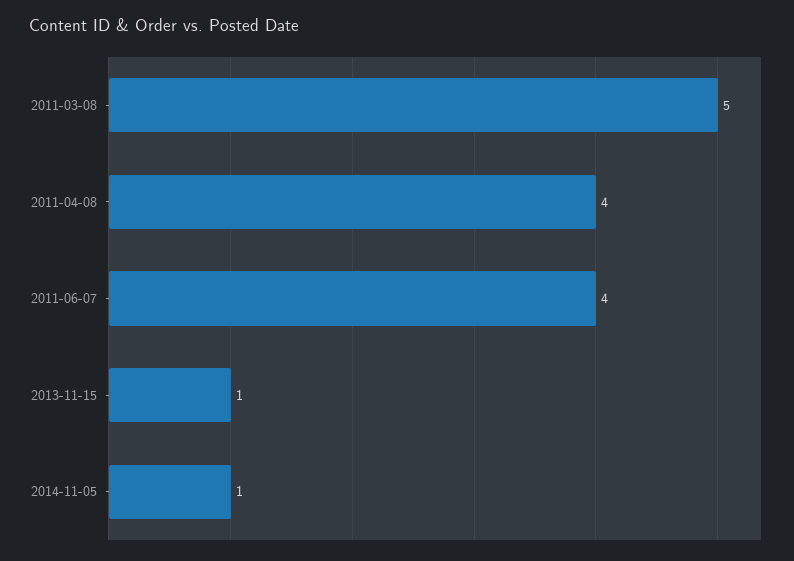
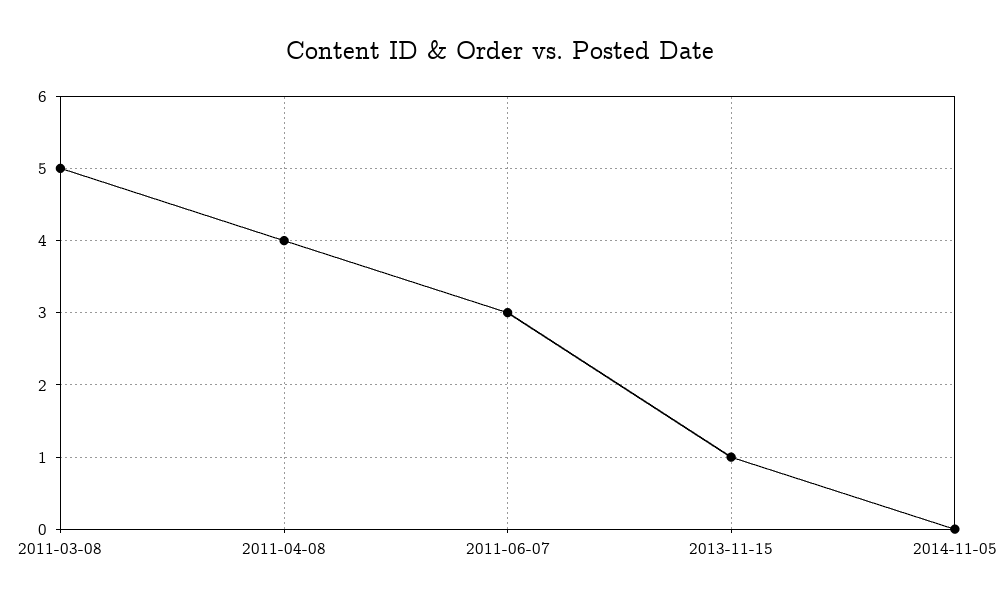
2011-06-07: 4 -> 3
2014-11-05: 1 -> 0

